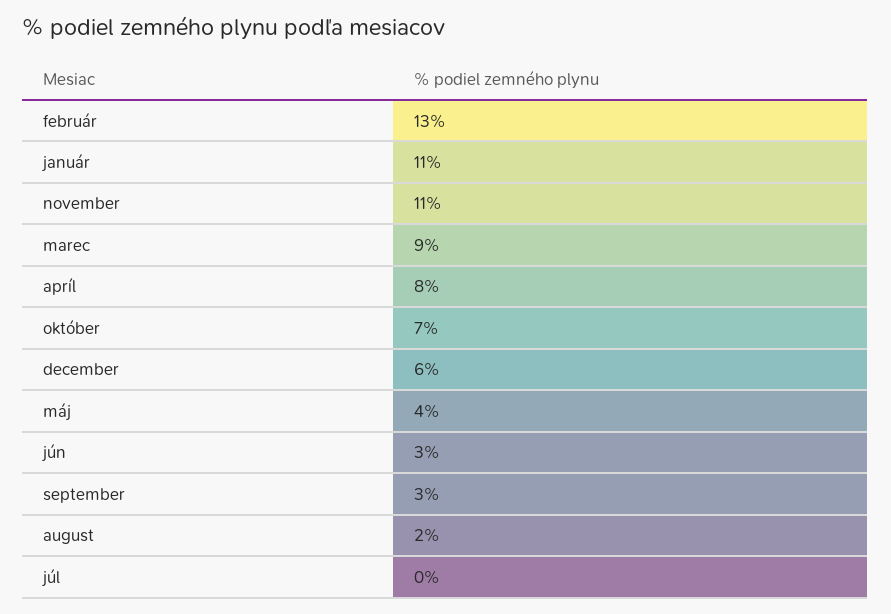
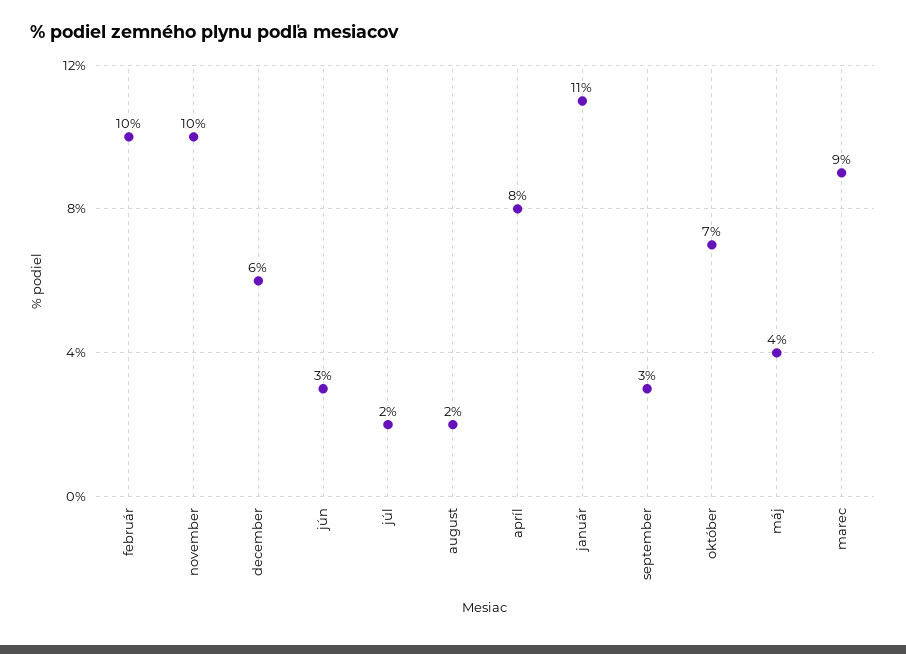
február: 13 -> 10
november: 11 -> 10
júl: 0 -> 2

